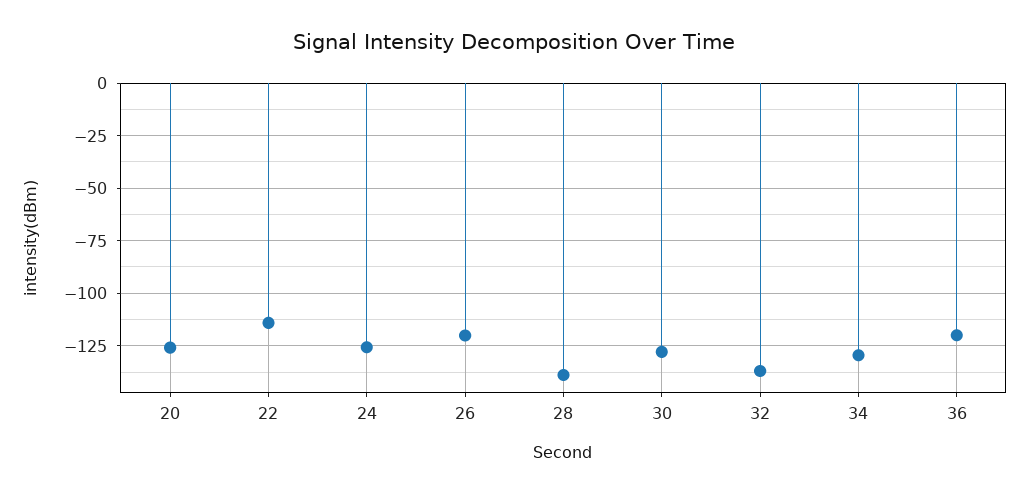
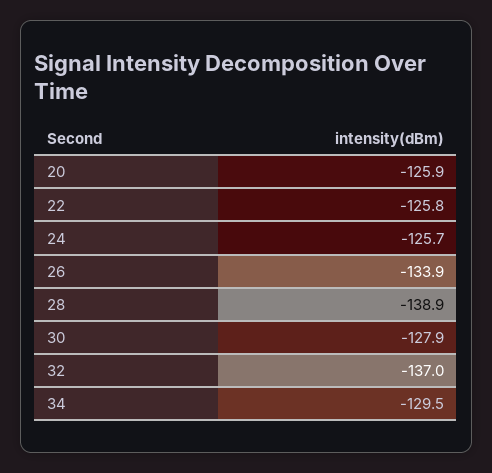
22: -115 -> -125.8
26: -120 -> -133.9
36: -120 -> none

